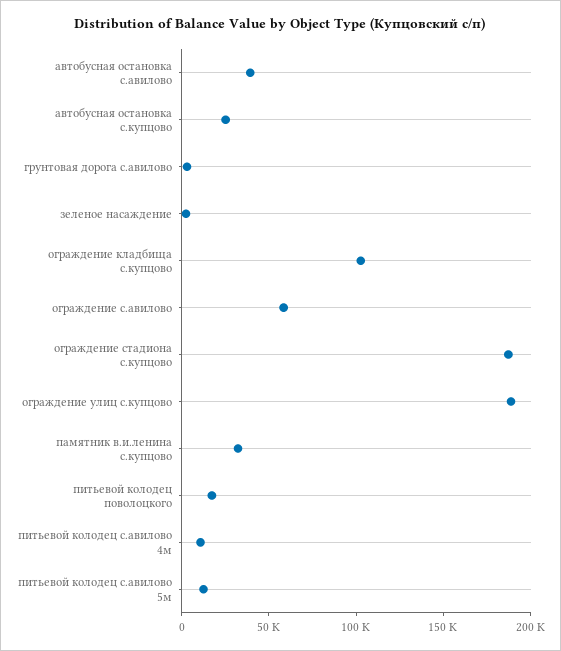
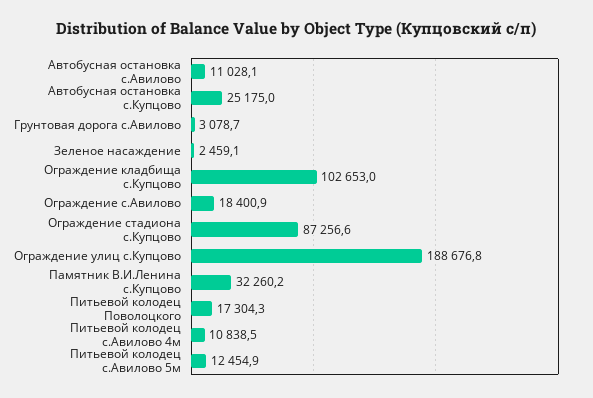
автобусная остановка с.авилово: 40000 -> 11028.1
ограждение с.авилово: 60000 -> 18400.9
ограждение стадиона с.купцово: 190000 -> 87256.6

